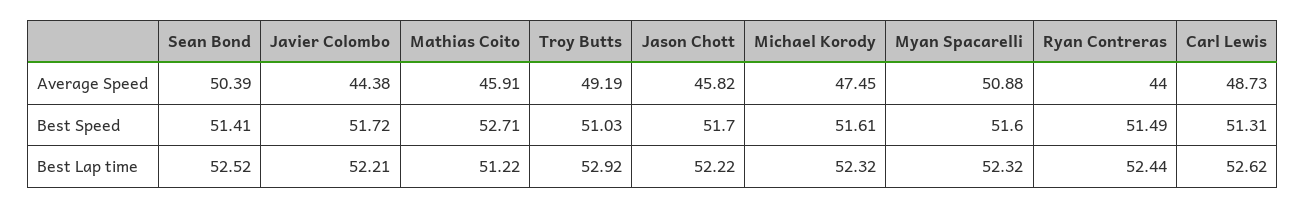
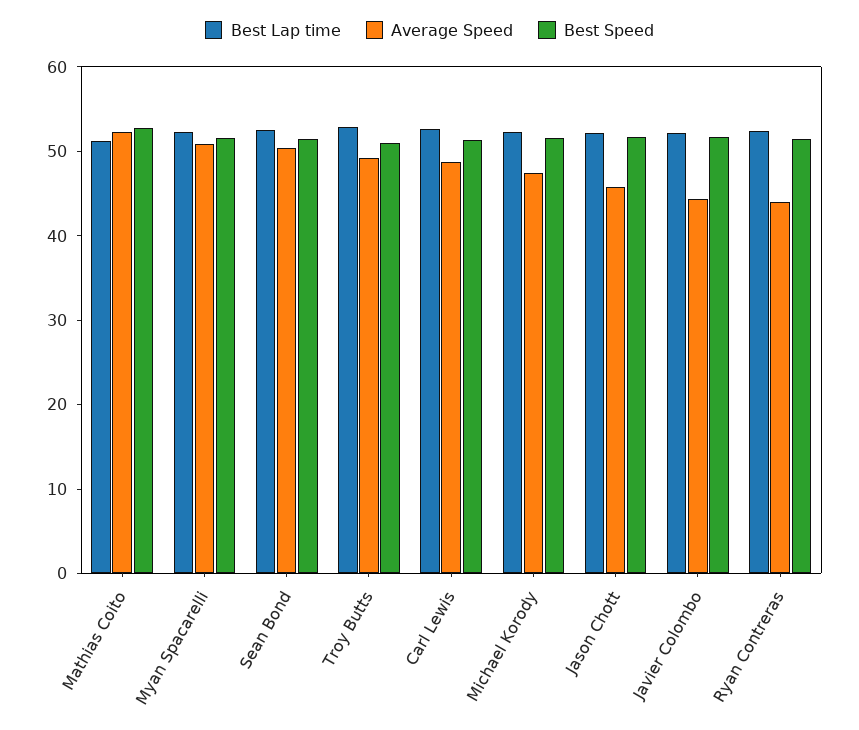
Average Speed, Mathias Coito: 45.91 -> 52

